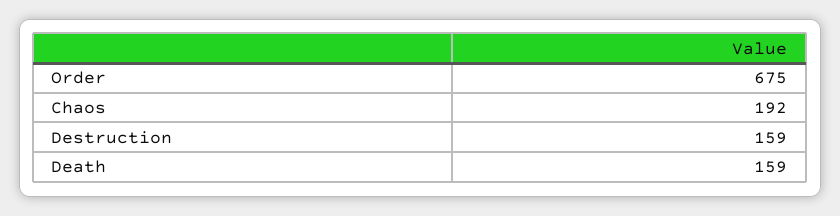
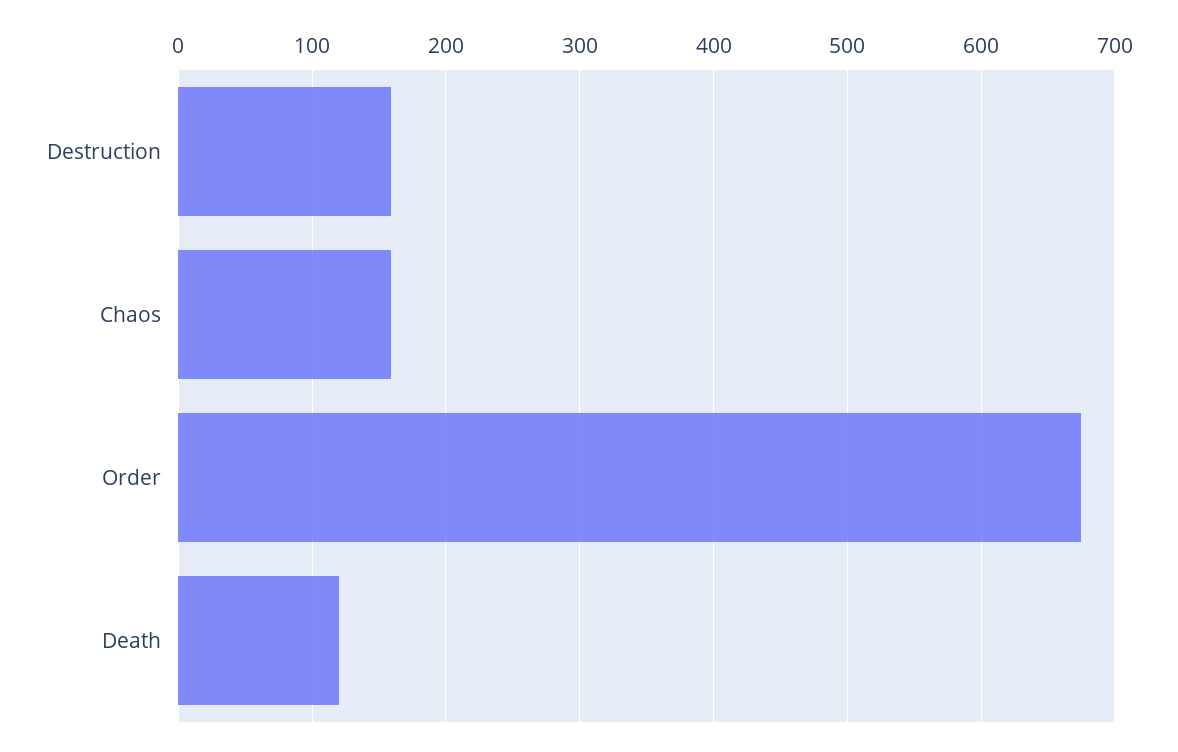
Chaos: 192 -> 160
Death: 159 -> 120

